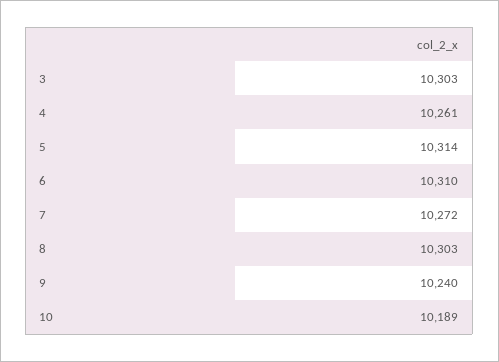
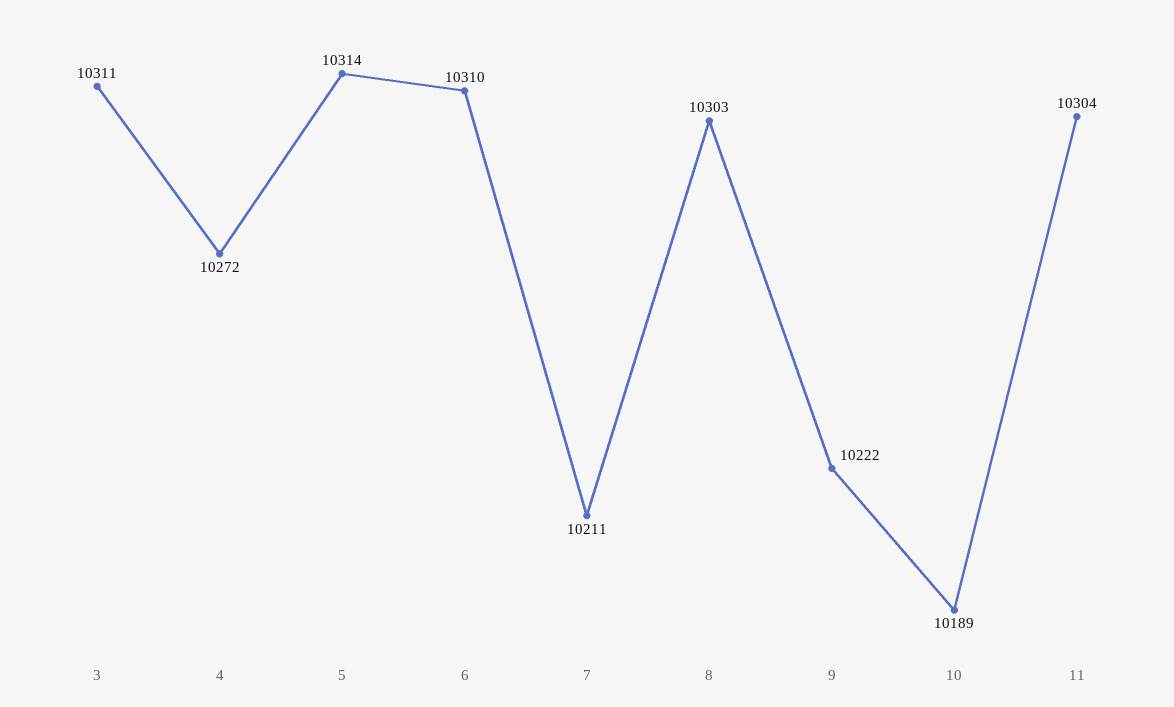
3: 10303 -> 10311
4: 10261 -> 10272
7: 10272 -> 10211
9: 10240 -> 10222
11: none -> 10304

